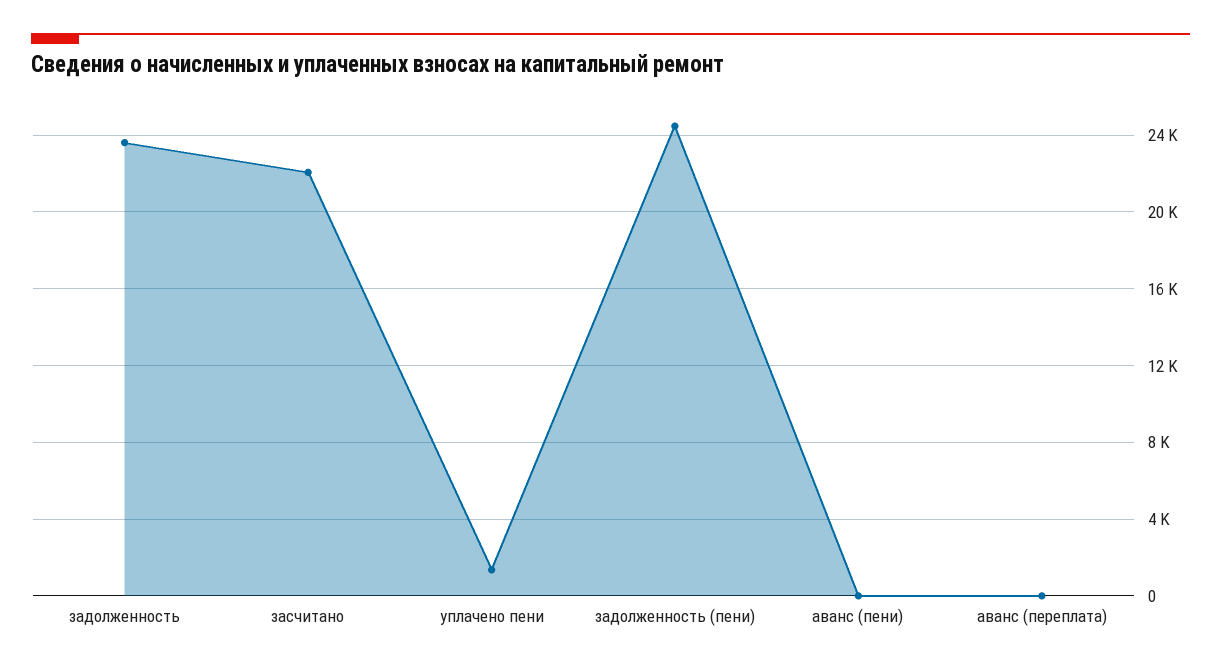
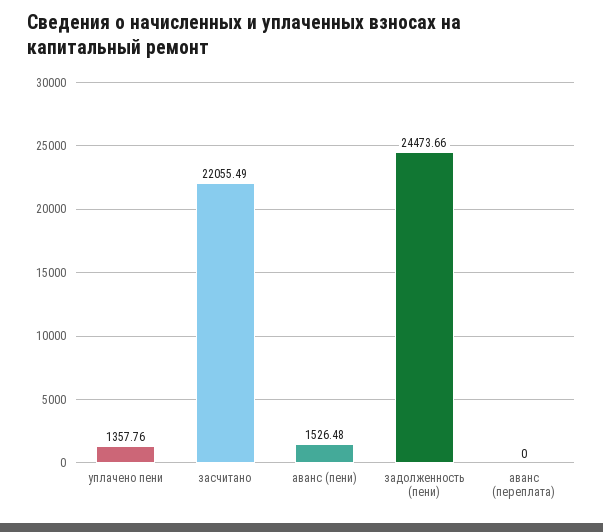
задолженность: 23500 -> none
аванс (пени): 0 -> 1526.48

